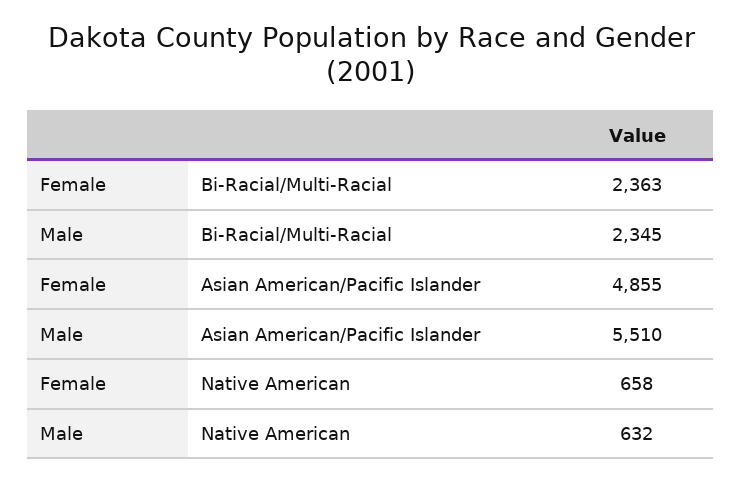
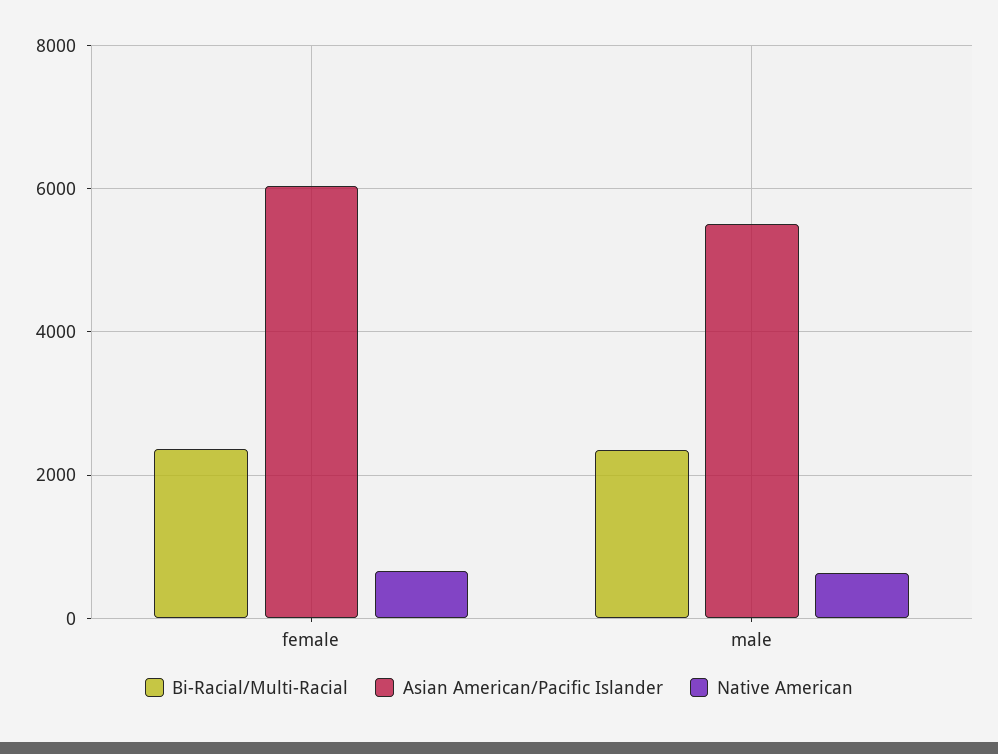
Asian American/Pacific Islander, Female: 4855 -> 6000

